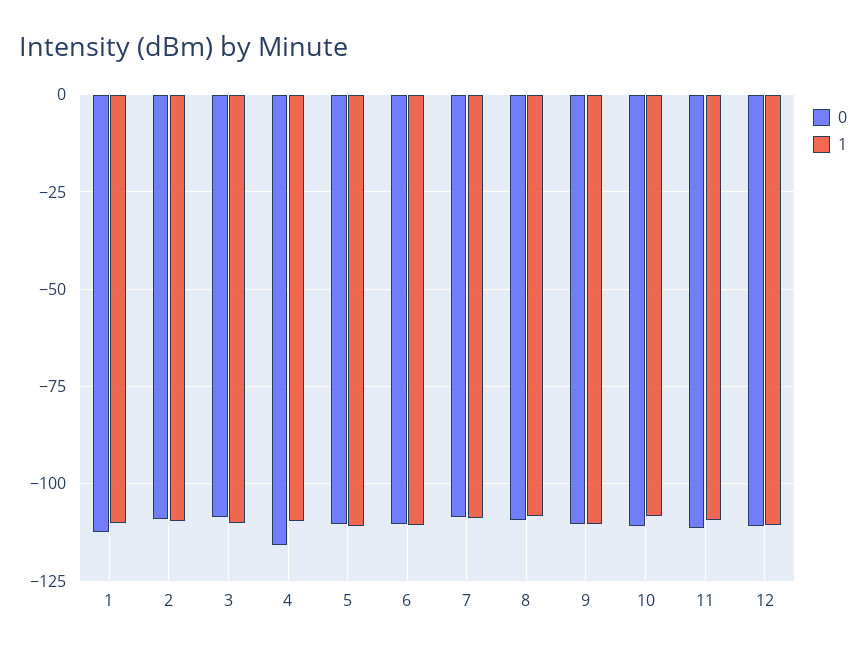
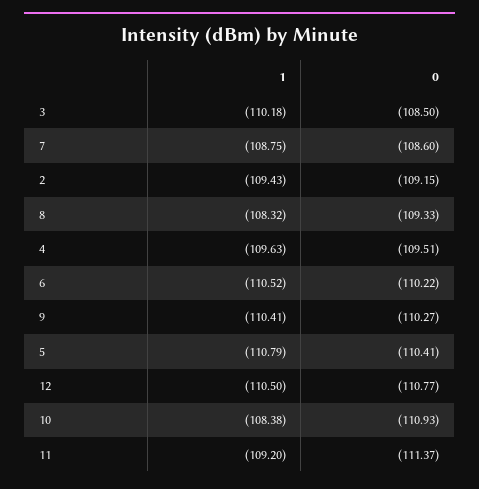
0, 1: -112.5 -> none
1, 1: -110 -> none
0, 4: -115 -> -109.51

